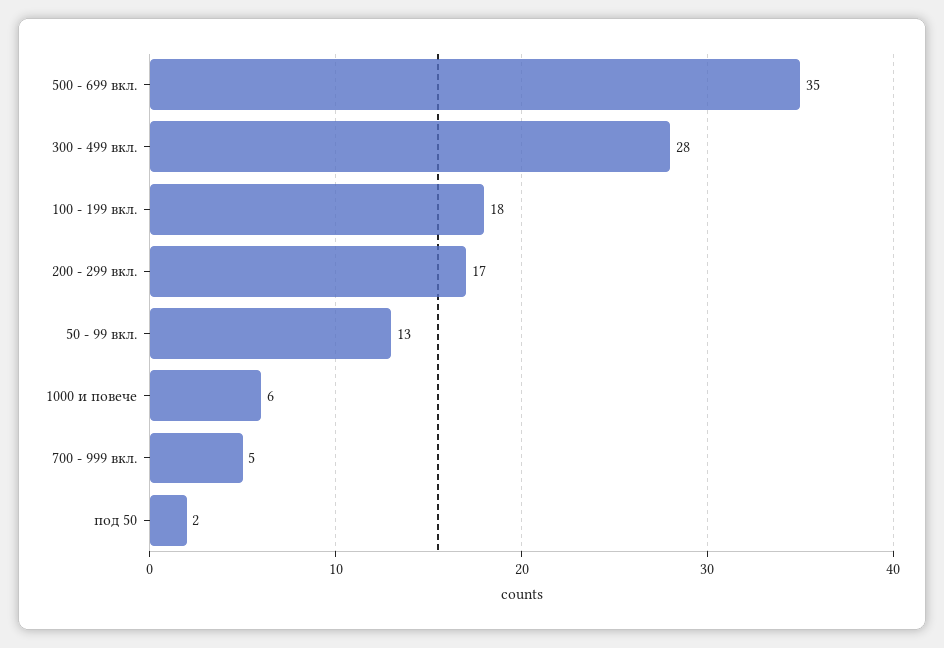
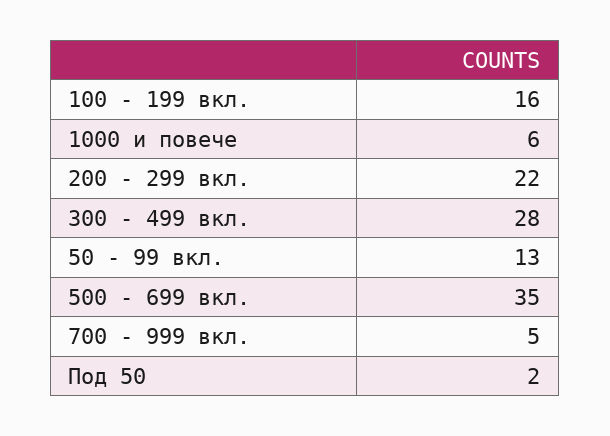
100 - 199 вкл.: 18 -> 16
200 - 299 вкл.: 17 -> 22

